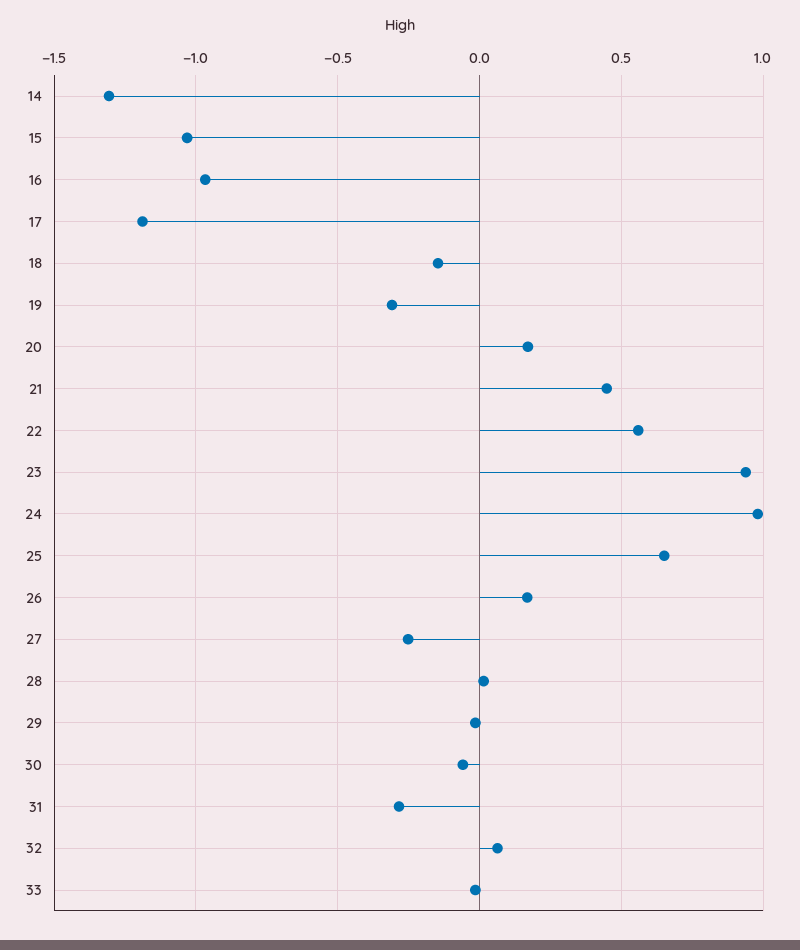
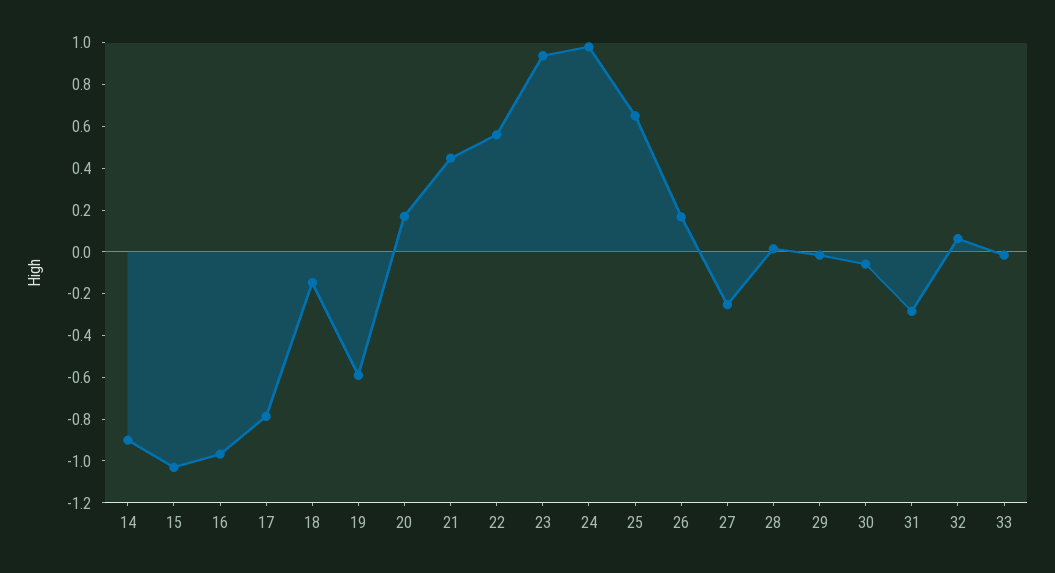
14: -1.3 -> -0.9
17: -1.2 -> -0.8
19: -0.3 -> -0.6

